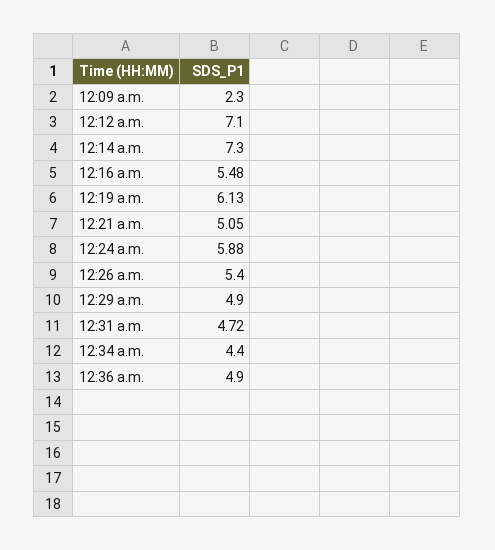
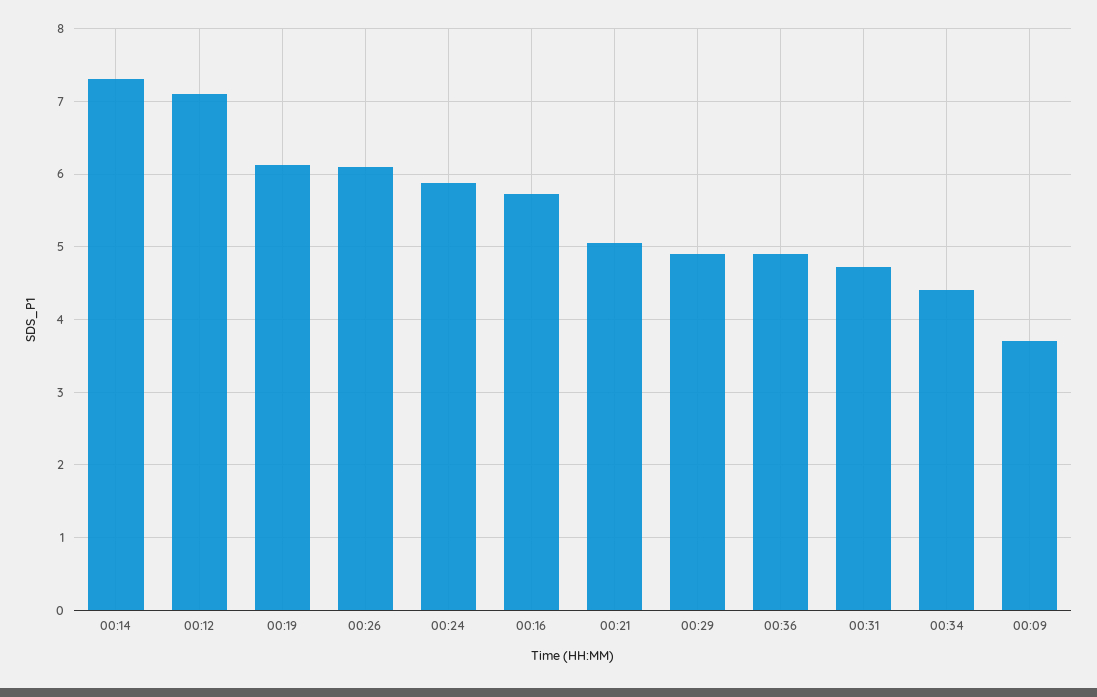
12:09 a.m.: 2.3 -> 3.7
12:16 a.m.: 5.48 -> 5.7
12:26 a.m.: 5.4 -> 6.1

